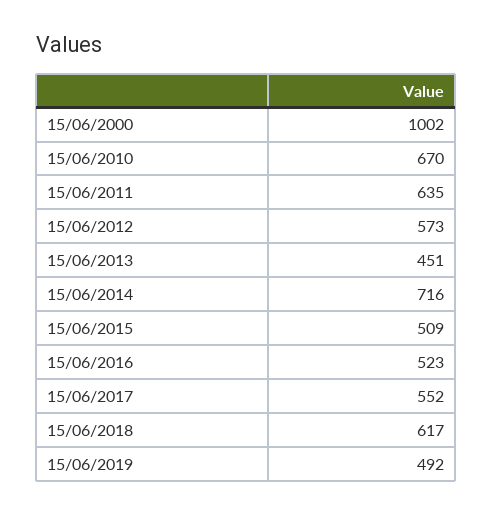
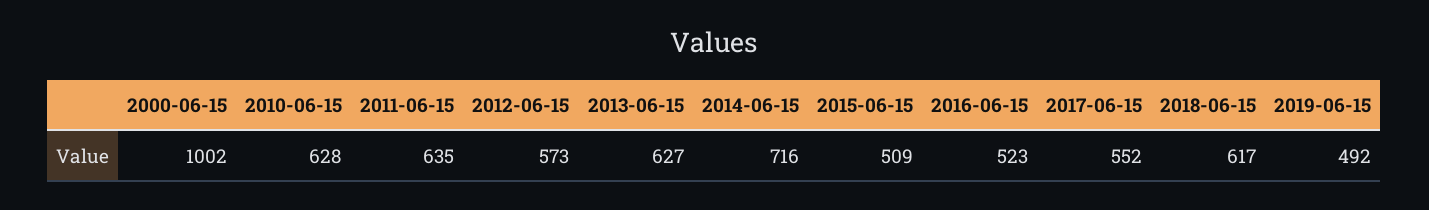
15/06/2010: 670 -> 628
15/06/2013: 451 -> 627

